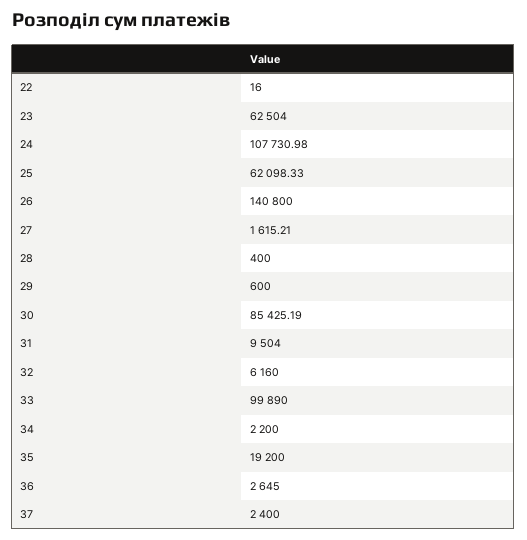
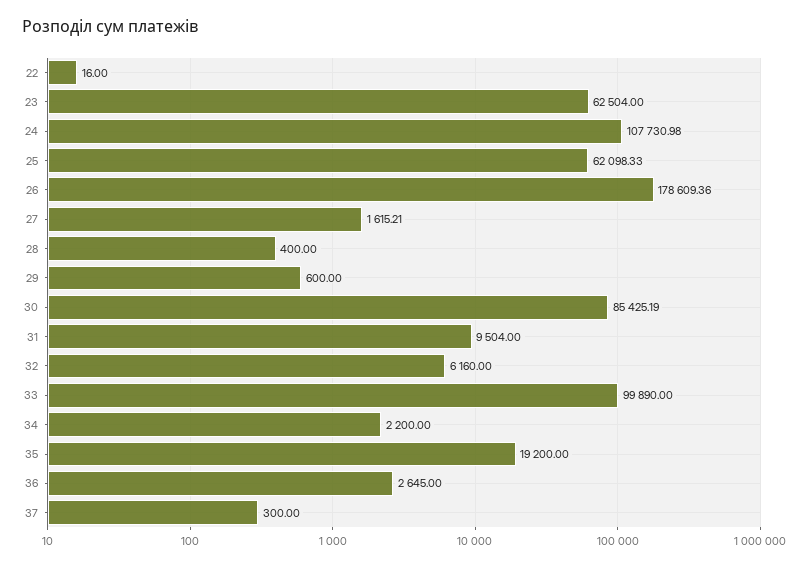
26: 140800 -> 178609.36
37: 2400 -> 300

